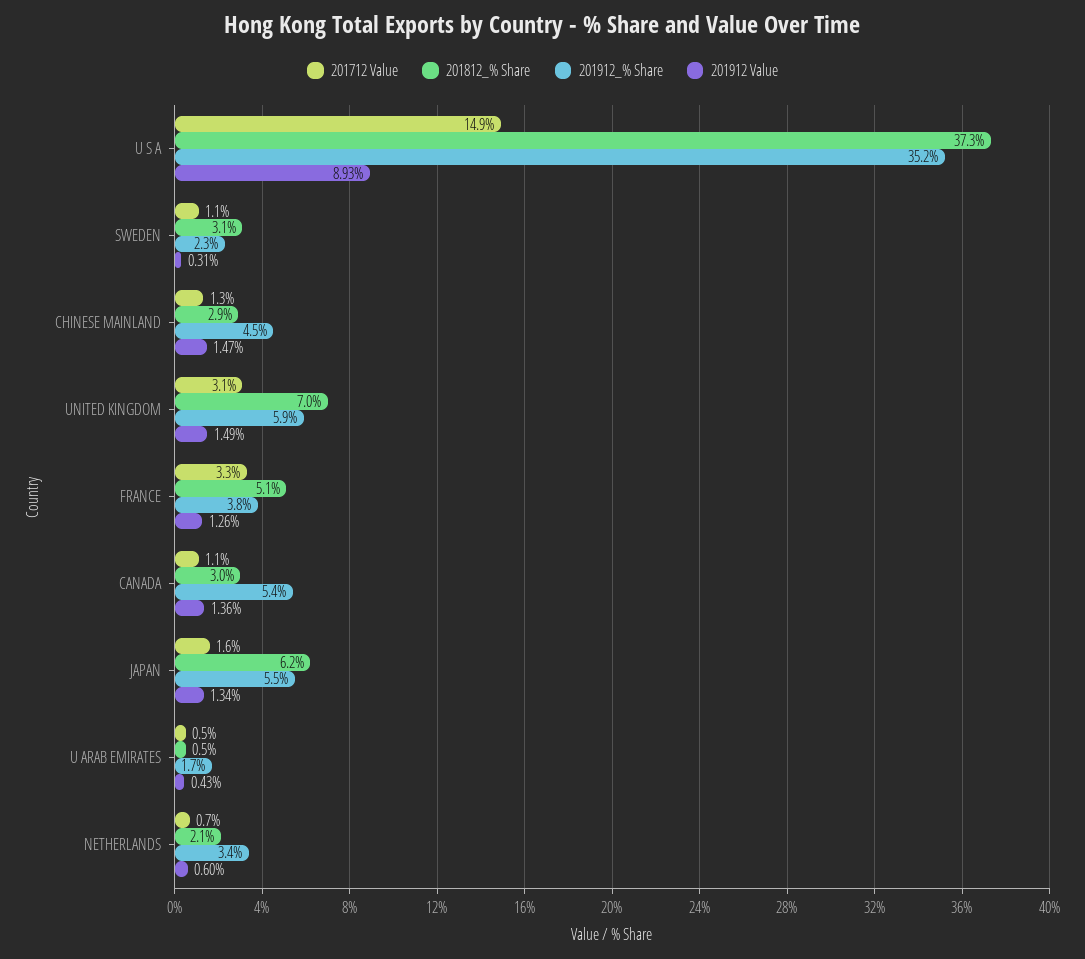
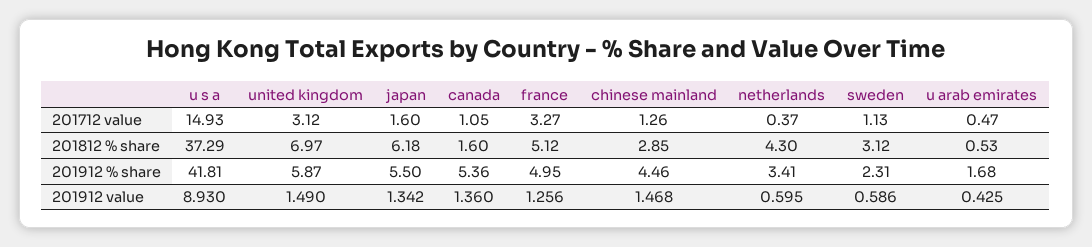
201912_% Share, U S A: 35.2 -> 41.81
201912 Value, SWEDEN: 0.31 -> 0.586
201912_% Share, FRANCE: 3.8 -> 4.95
201812_% Share, CANADA: 3 -> 1.6
201712 Value, NETHERLANDS: 0.7 -> 0.37
201812_% Share, NETHERLANDS: 2.1 -> 4.3

